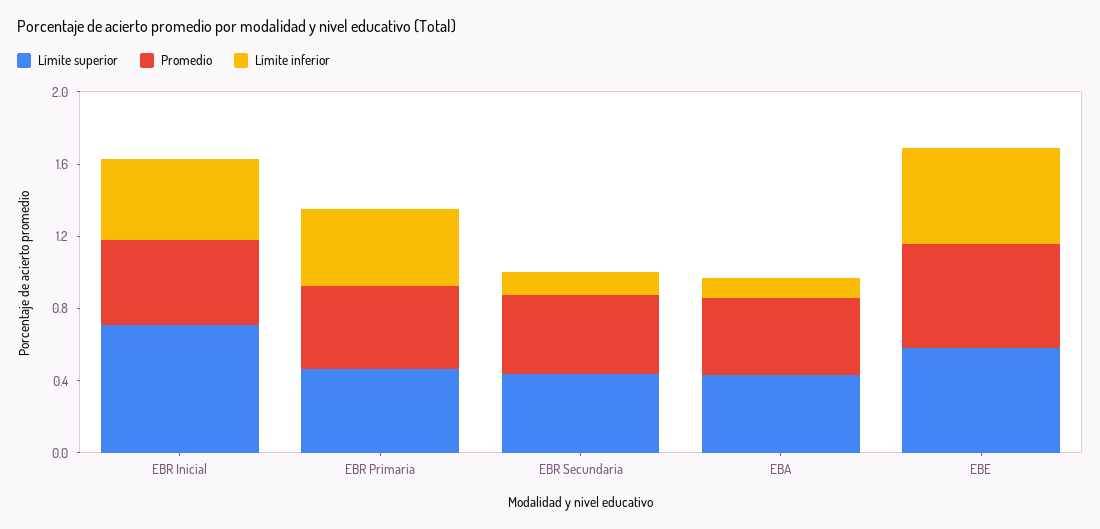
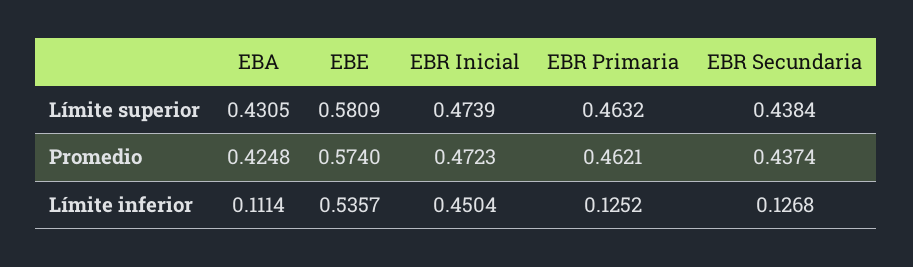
Límite superior, EBR Inicial: 0.7 -> 0.4739
Límite inferior, EBR Primaria: 0.4 -> 0.1252

